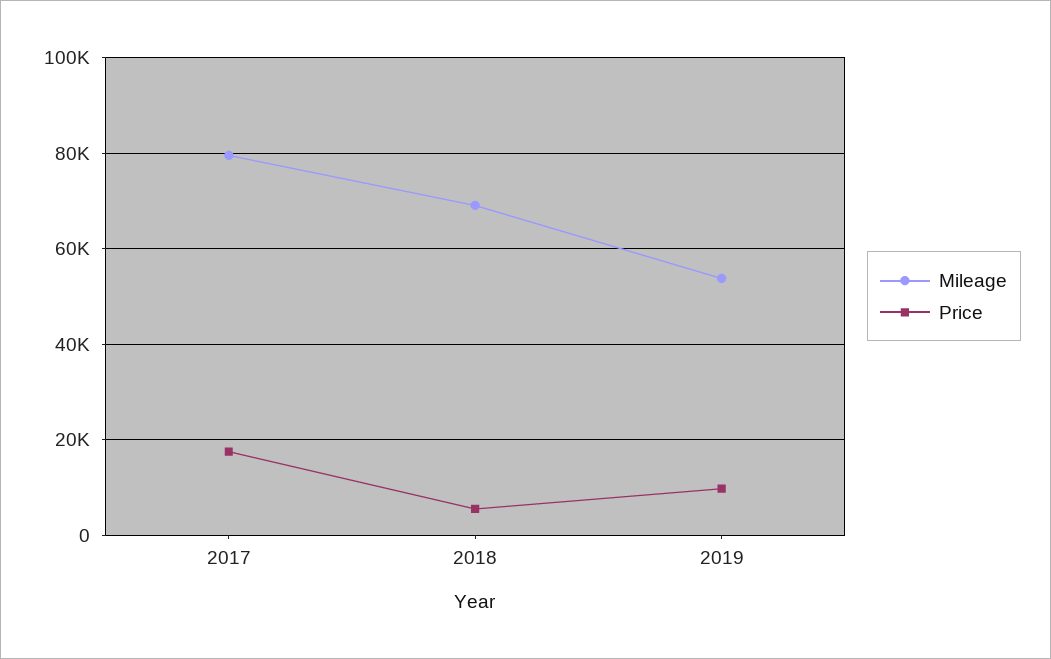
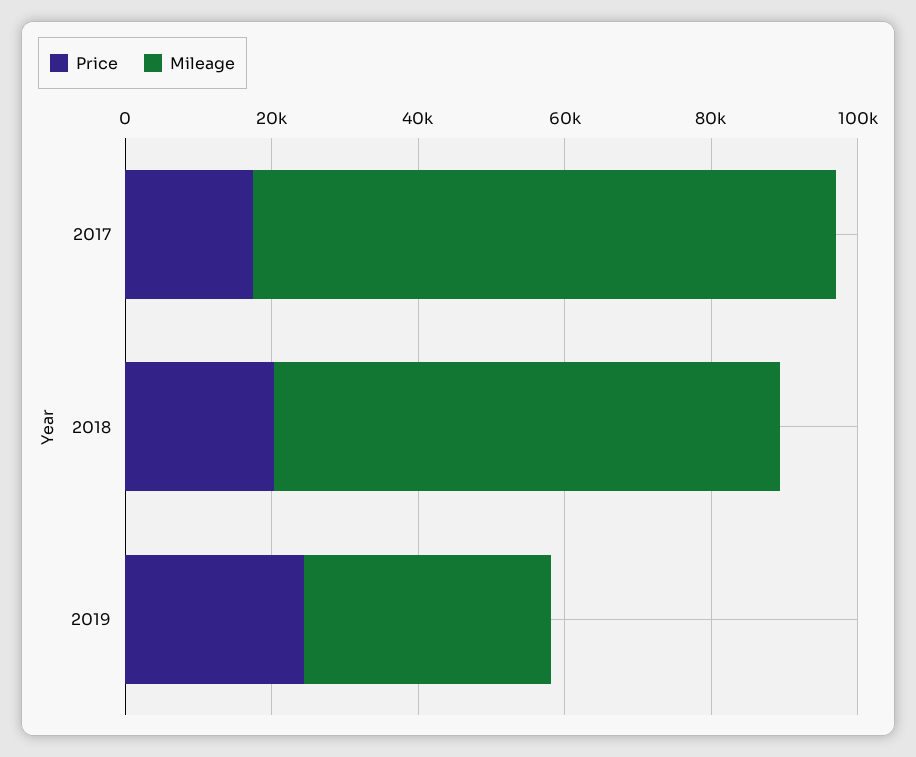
Price, 2018: 6000 -> 20000
Mileage, 2019: 54000 -> 35000
Price, 2019: 10000 -> 25000

